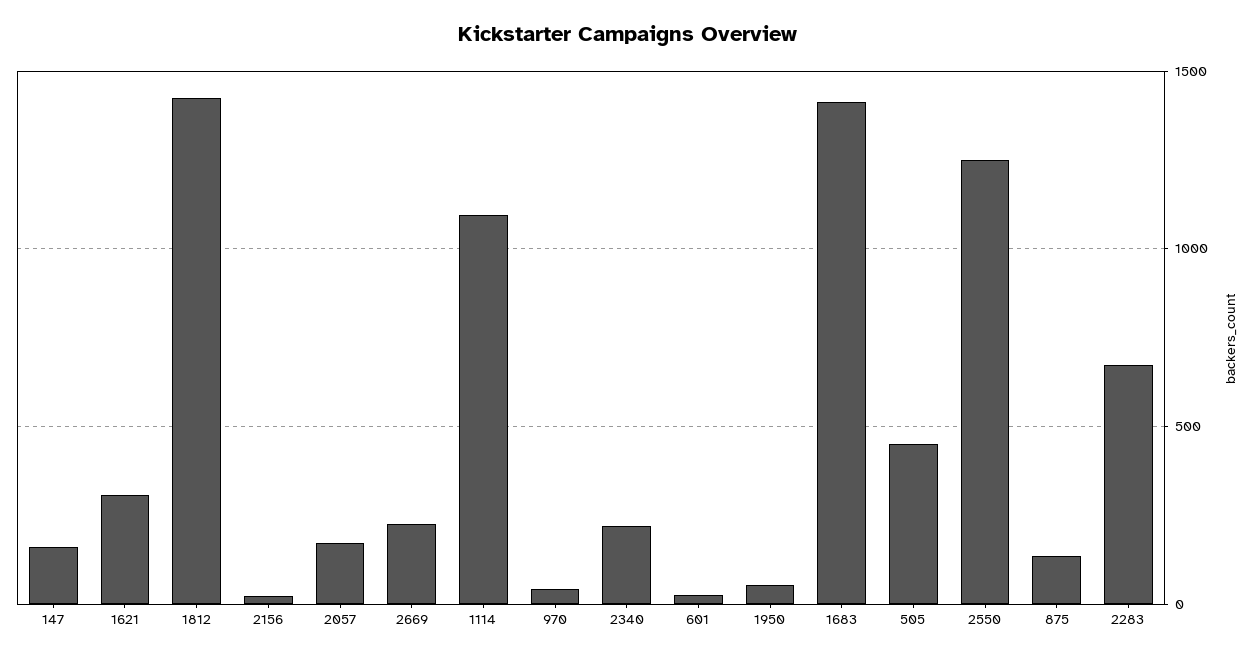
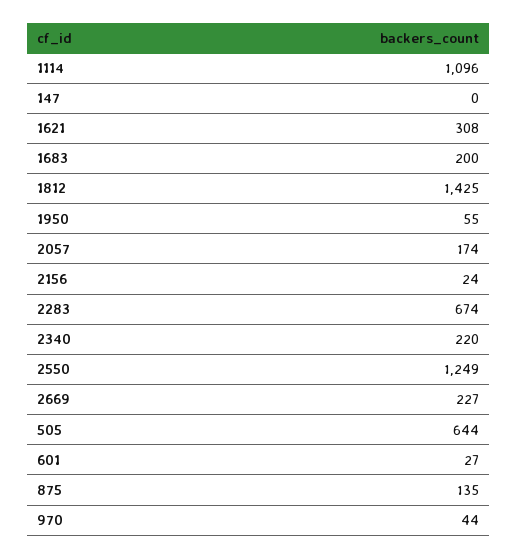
147: 150 -> 0
1683: 1400 -> 200
505: 450 -> 644

